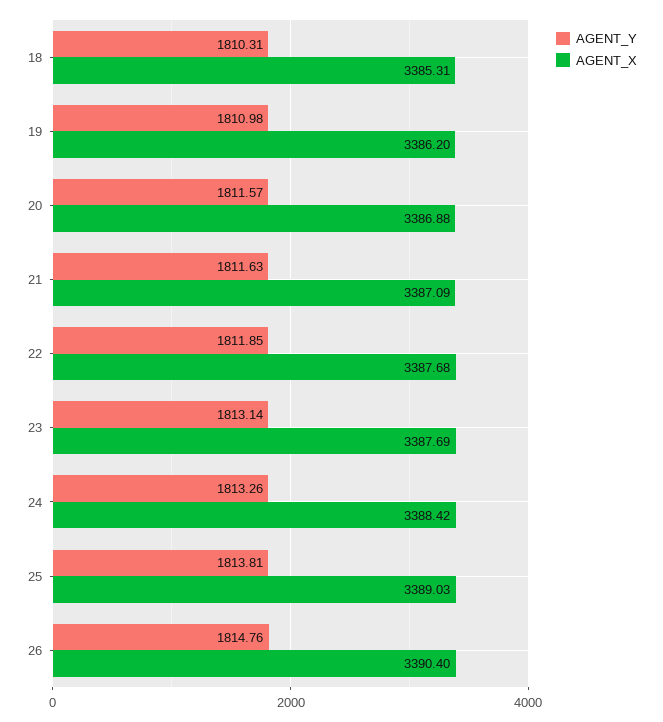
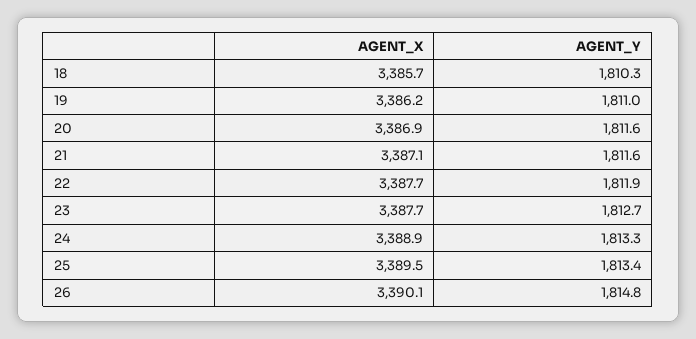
AGENT_X, 18: 3385.31 -> 3385.7
AGENT_Y, 23: 1813.14 -> 1812.7
AGENT_X, 24: 3388.42 -> 3388.9
AGENT_Y, 25: 1813.81 -> 1813.4
AGENT_X, 25: 3389.03 -> 3389.5
AGENT_X, 26: 3390.4 -> 3390.1

